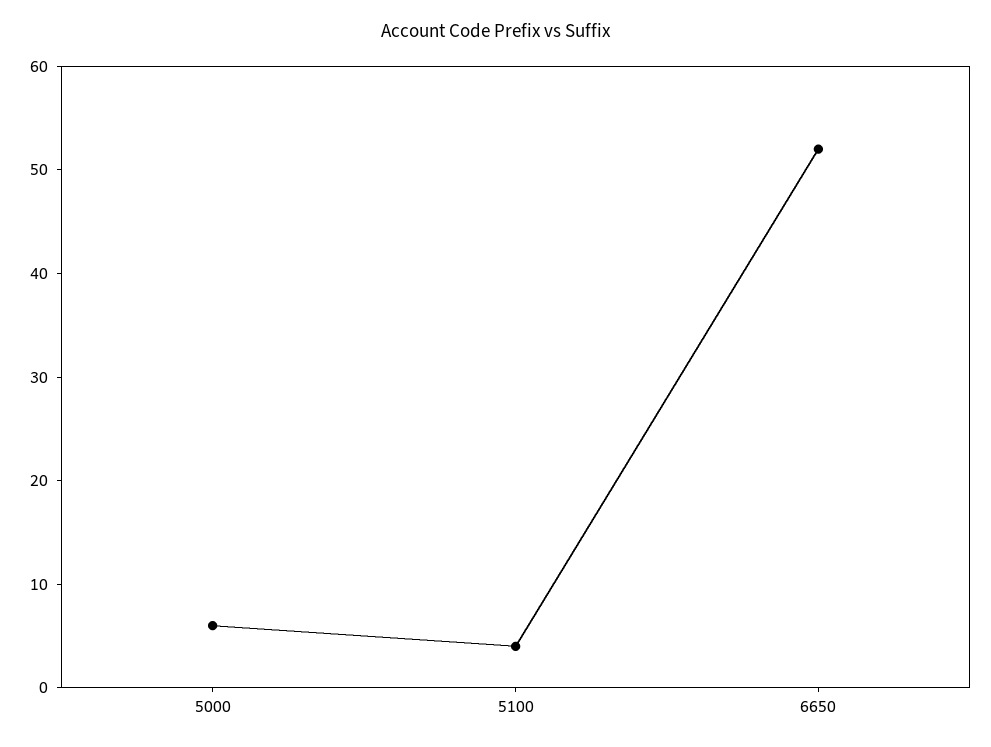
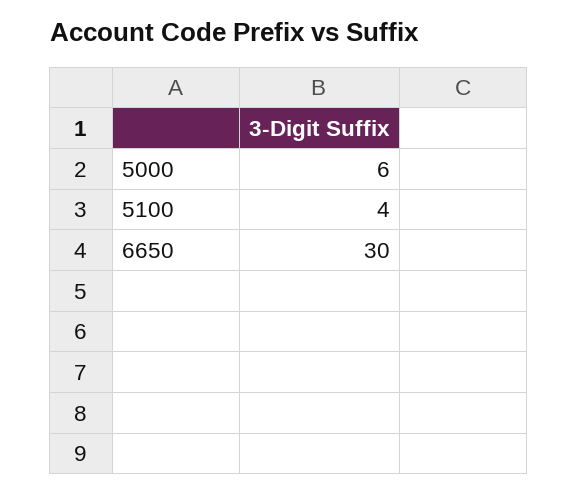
6650: 52 -> 30

